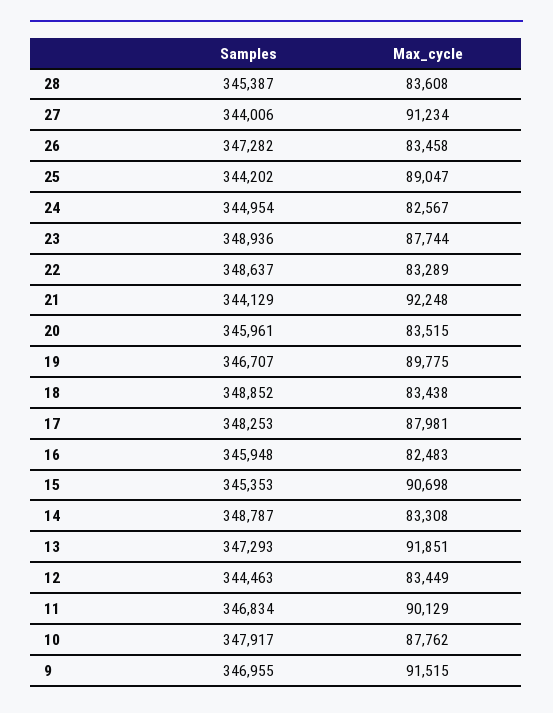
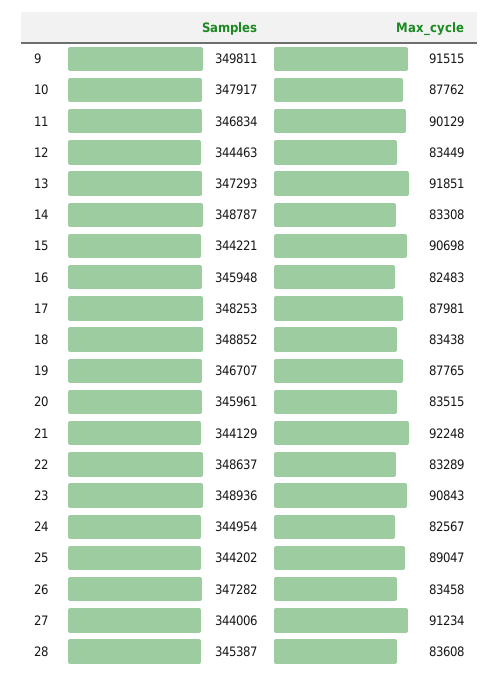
Max_cycle, 23: 87744 -> 90843
Max_cycle, 19: 89775 -> 87765
Samples, 15: 345353 -> 344221
Samples, 9: 346955 -> 349811

